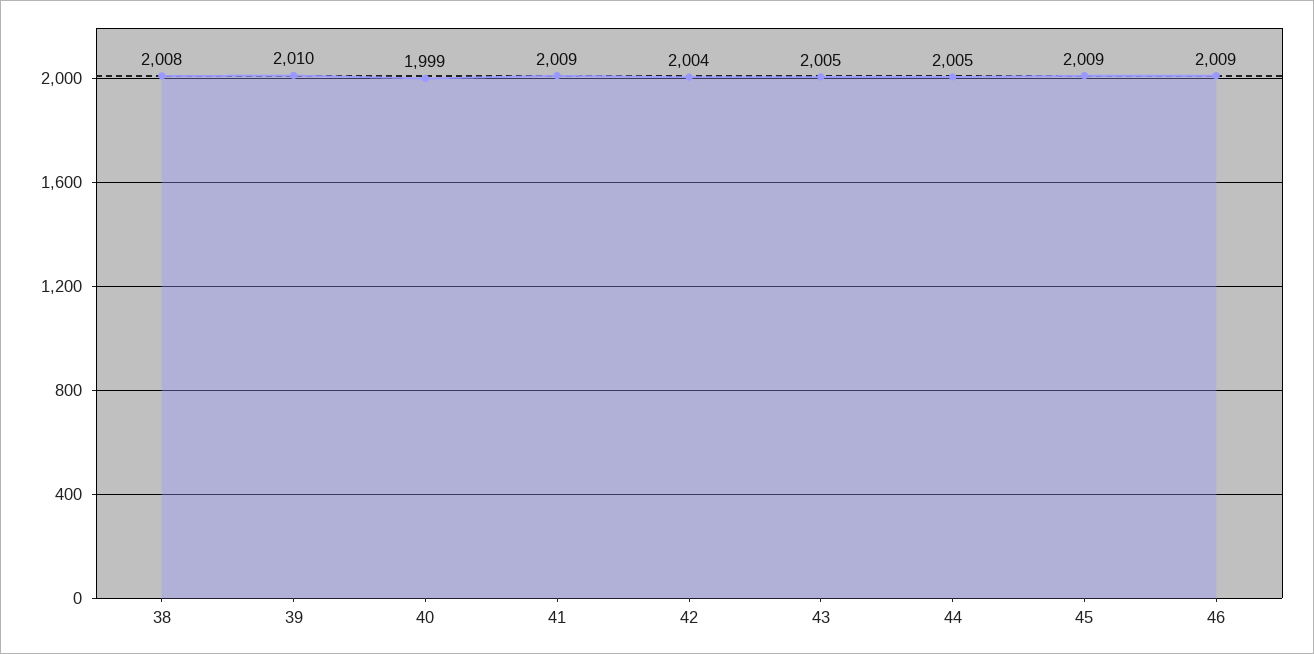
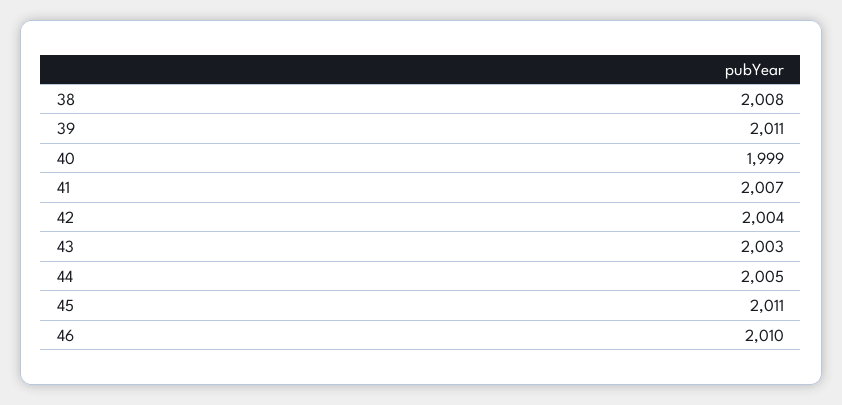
39: 2010 -> 2011
41: 2009 -> 2007
43: 2005 -> 2003
45: 2009 -> 2011
46: 2009 -> 2010

